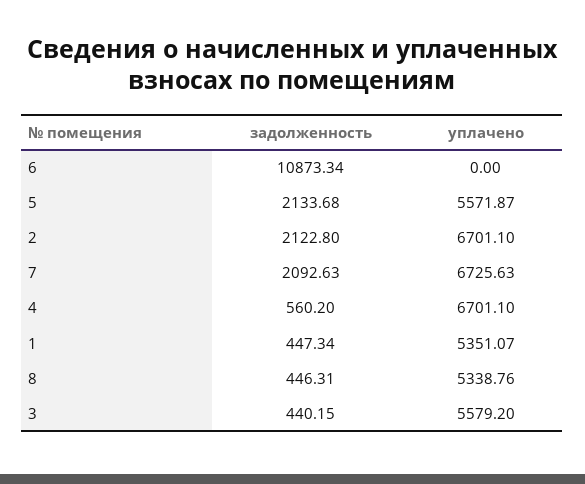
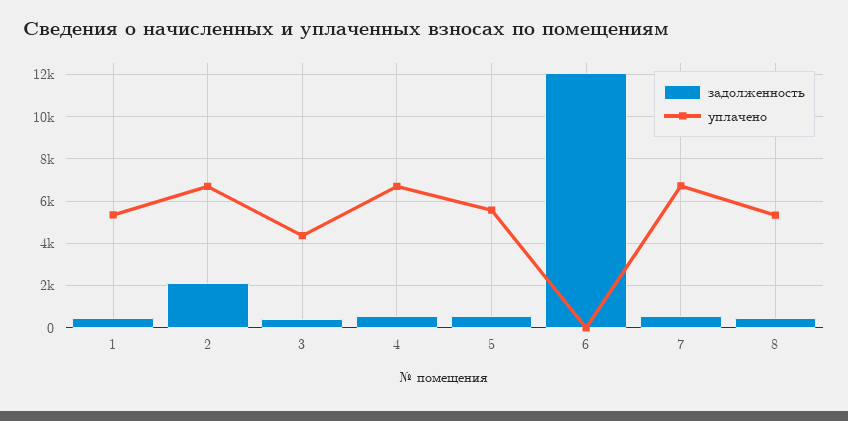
задолженность, 6: 10873.34 -> 12000
задолженность, 5: 2133.68 -> 500
задолженность, 7: 2092.63 -> 500
уплачено, 3: 5579.2 -> 4500

